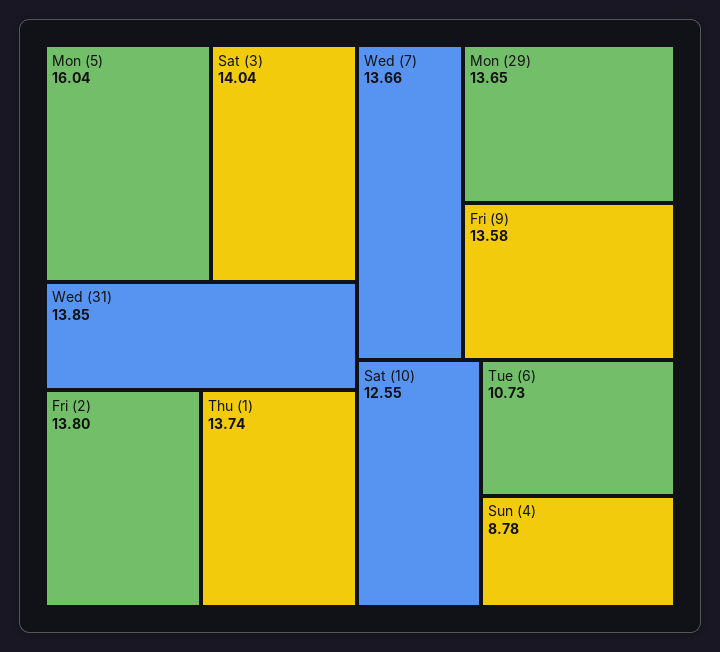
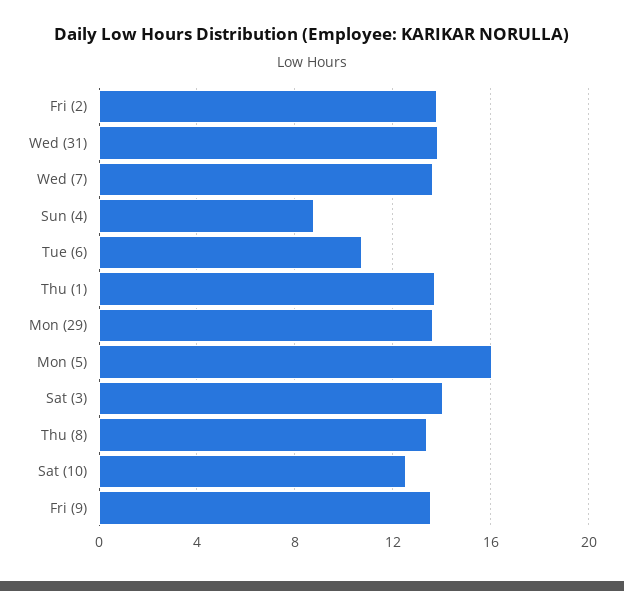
Thu (8): none -> 13.5

